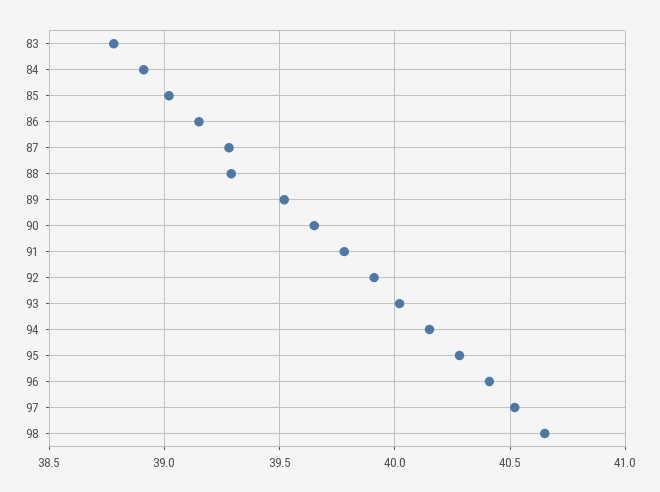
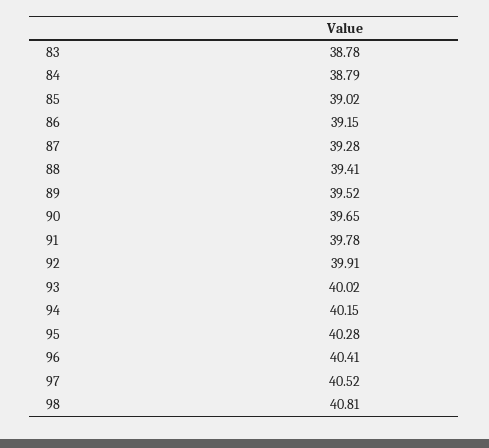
84: 38.9 -> 38.79
88: 39.3 -> 39.41
98: 40.65 -> 40.81

